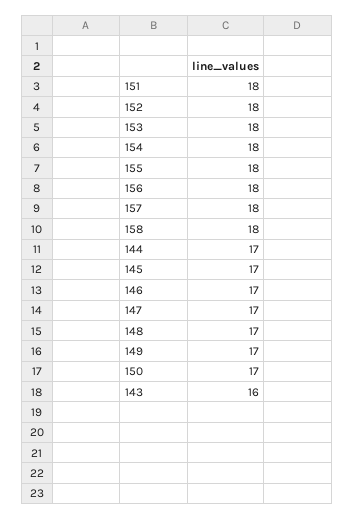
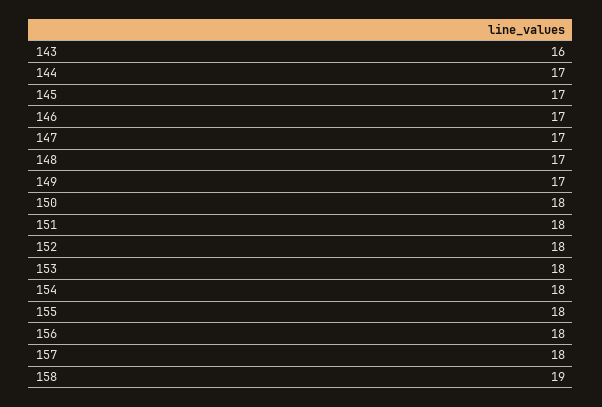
158: 18 -> 19
150: 17 -> 18

